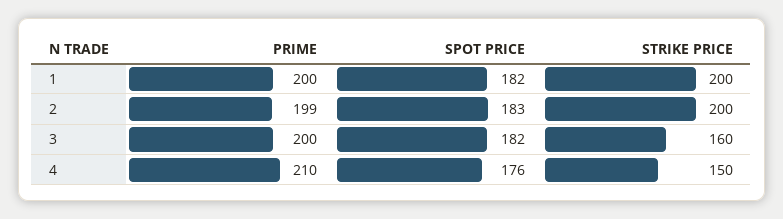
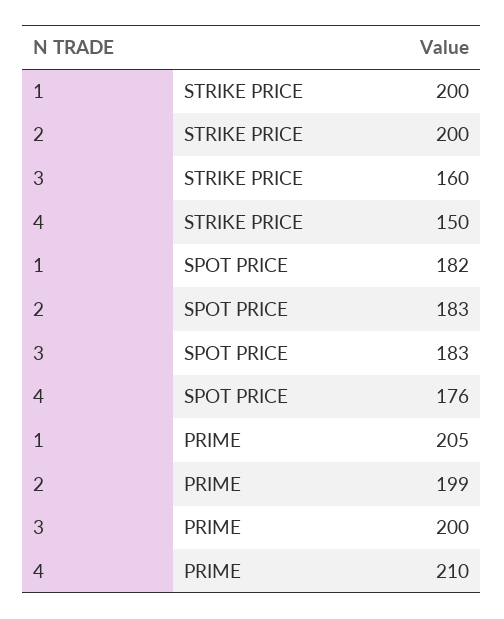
PRIME, 1: 200 -> 205
SPOT PRICE, 3: 182 -> 183

